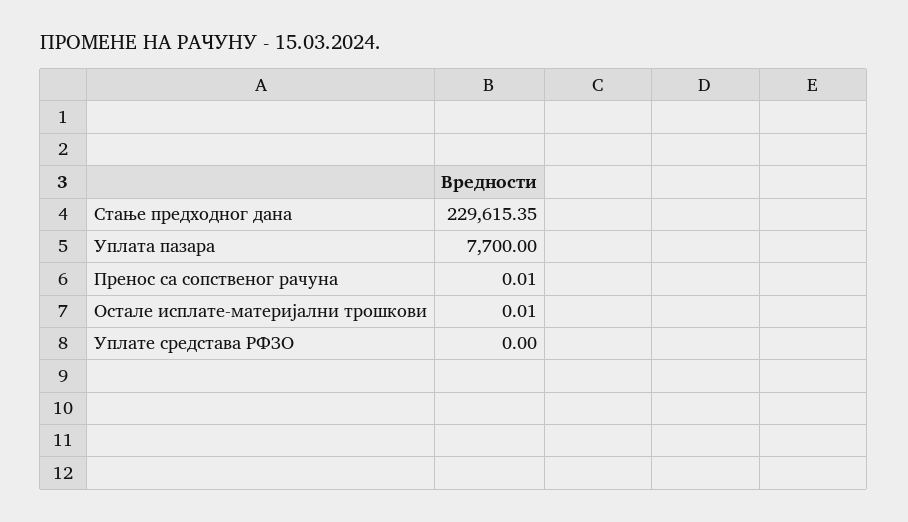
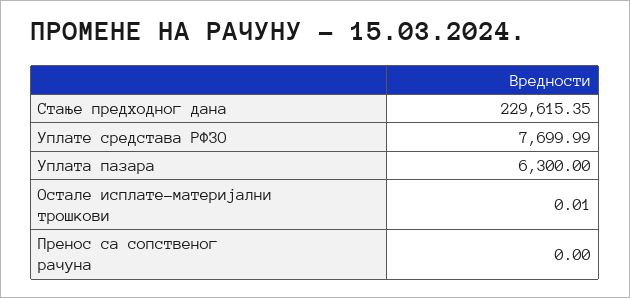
Уплата пазара: 7700 -> 6300
Пренос са сопственог рачуна: 0.01 -> 0
Уплате средстава РФЗО: 0 -> 7699.99

